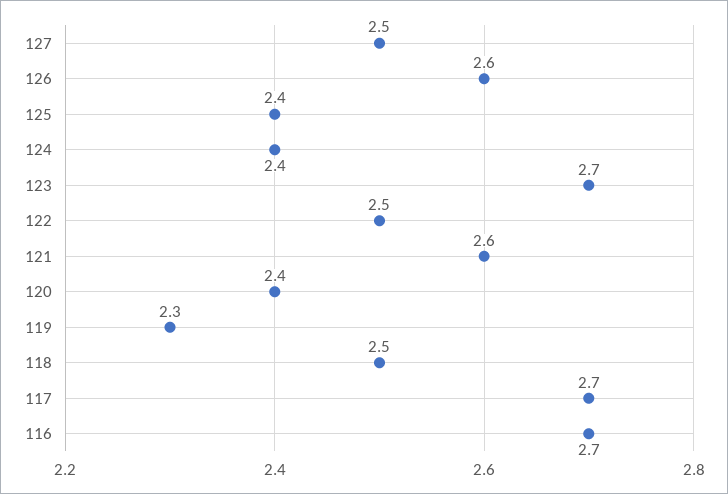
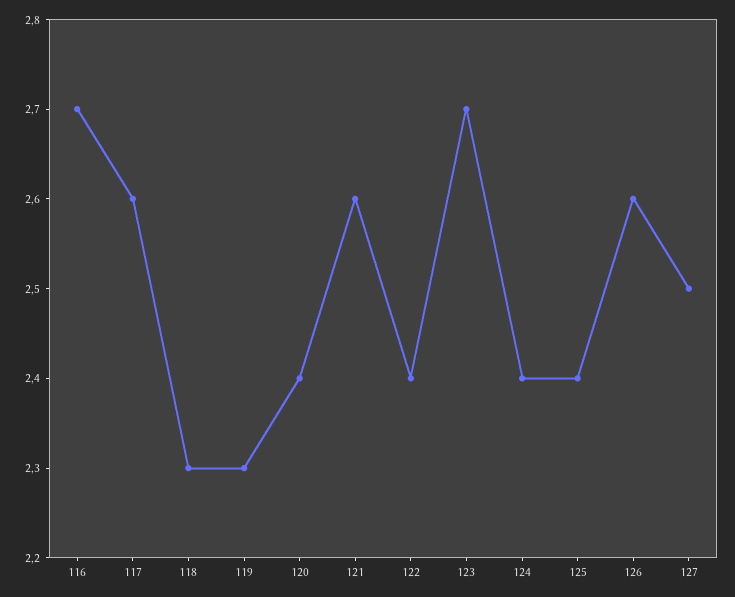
122: 2.5 -> 2.4
118: 2.5 -> 2.3
117: 2.7 -> 2.6

